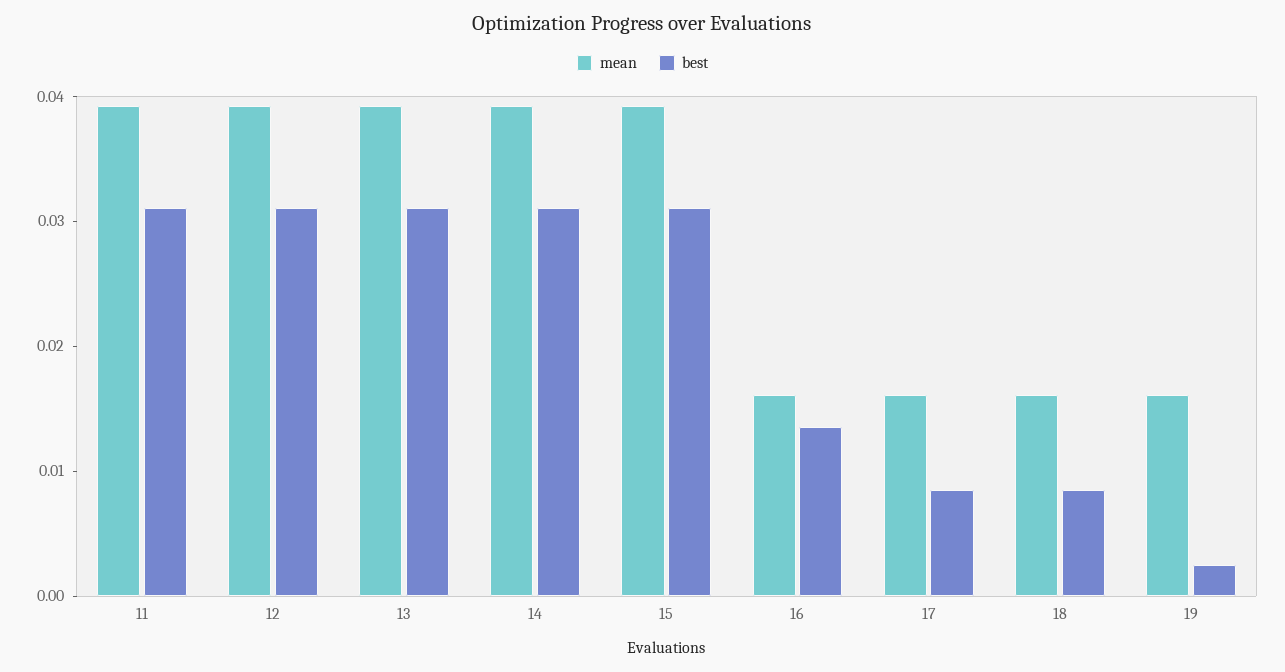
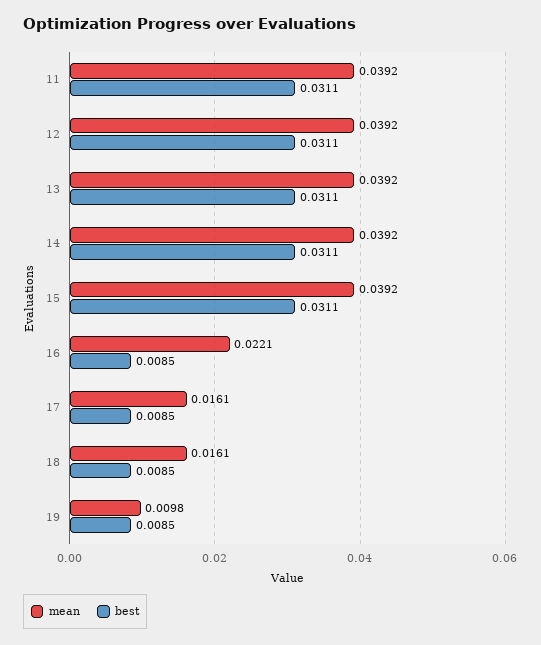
mean, 16: 0.016 -> 0.0221
best, 16: 0.014 -> 0.0085
mean, 19: 0.016 -> 0.0098
best, 19: 0.002 -> 0.0085

